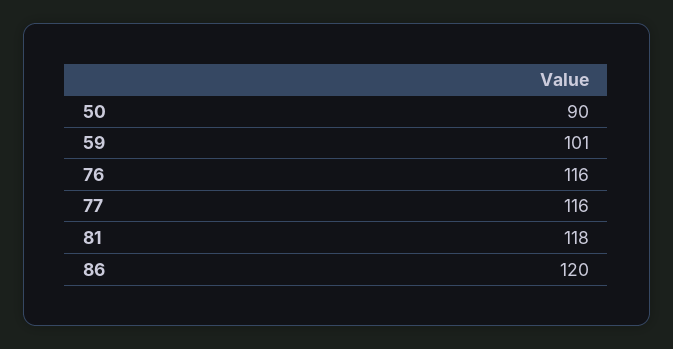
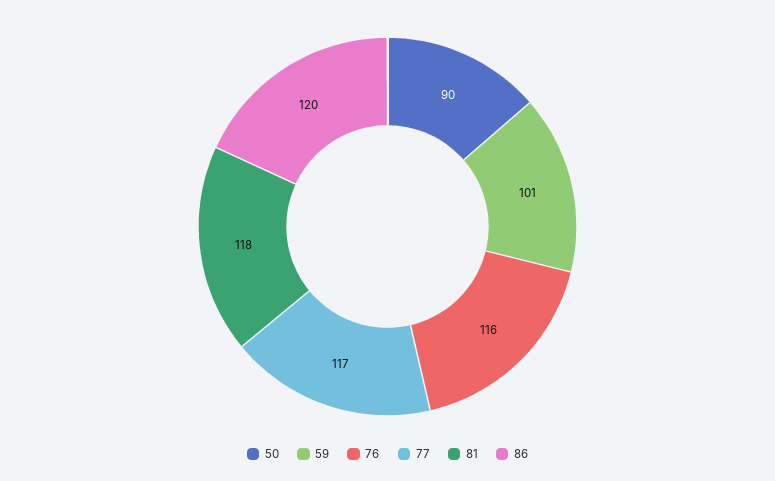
77: 116 -> 117

